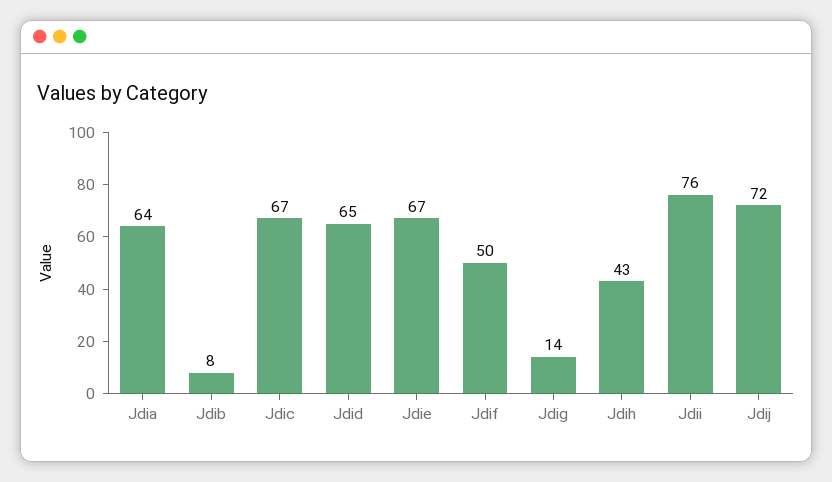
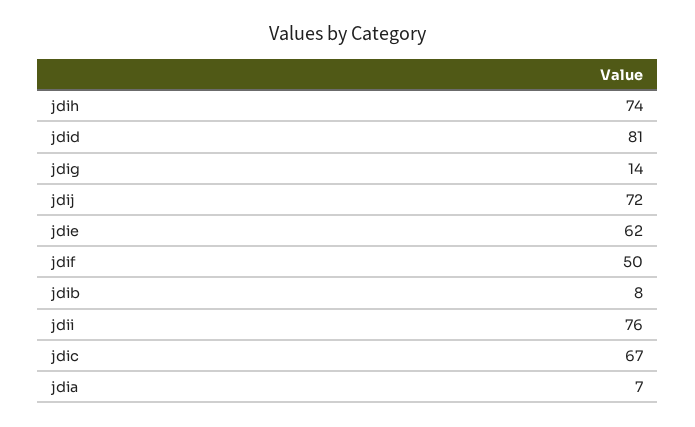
Jdia: 64 -> 7
Jdid: 65 -> 81
Jdie: 67 -> 62
Jdih: 43 -> 74

